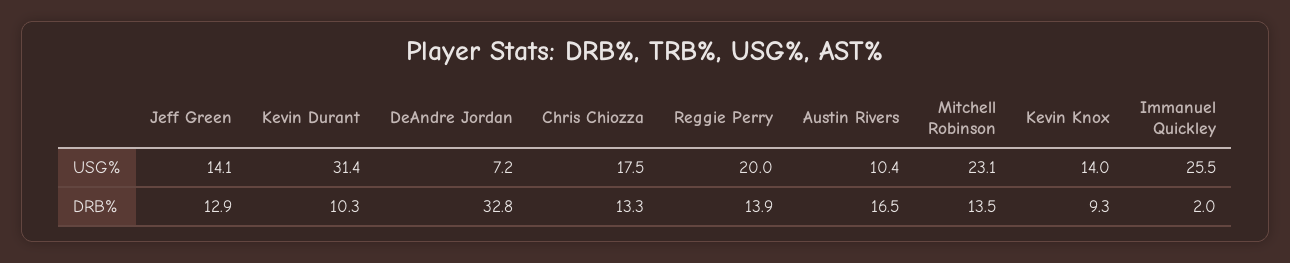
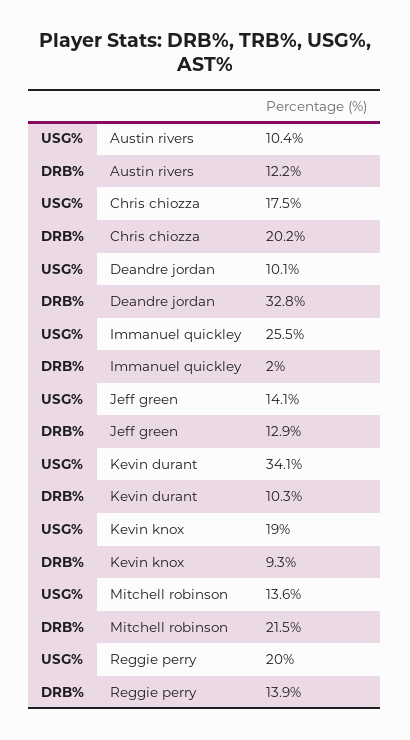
Kevin Durant, USG%: 31.4 -> 34.1
DeAndre Jordan, USG%: 7.2 -> 10.1
Mitchell Robinson, USG%: 23.1 -> 13.6
Kevin Knox, USG%: 14 -> 19
Chris Chiozza, DRB%: 13.3 -> 20.2
Austin Rivers, DRB%: 16.5 -> 12.2
Mitchell Robinson, DRB%: 13.5 -> 21.5

